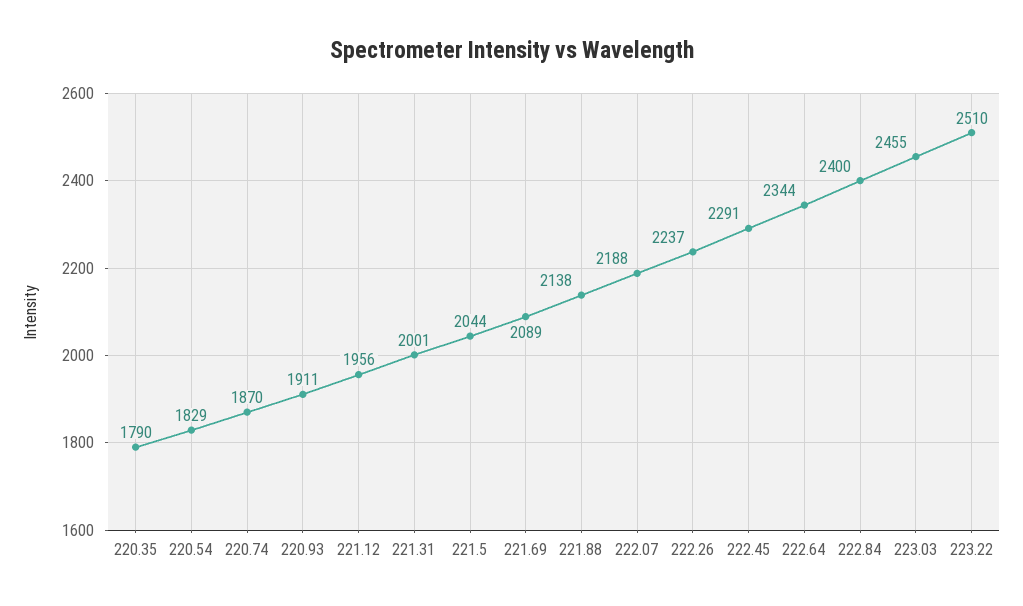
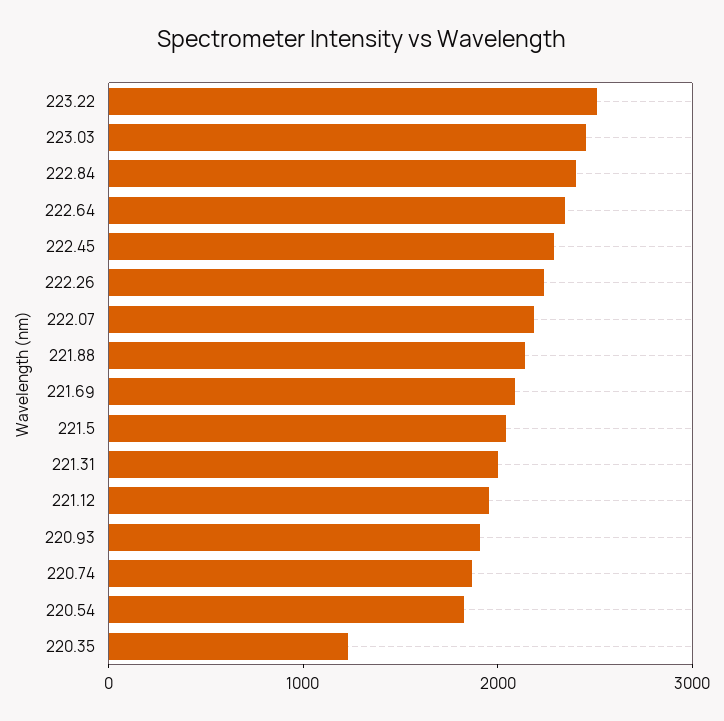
220.35: 1790 -> 1200

